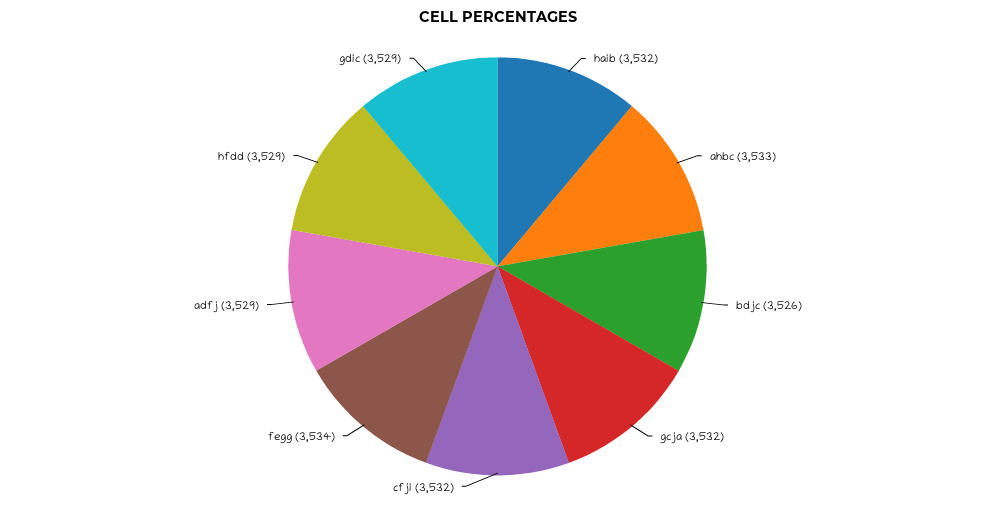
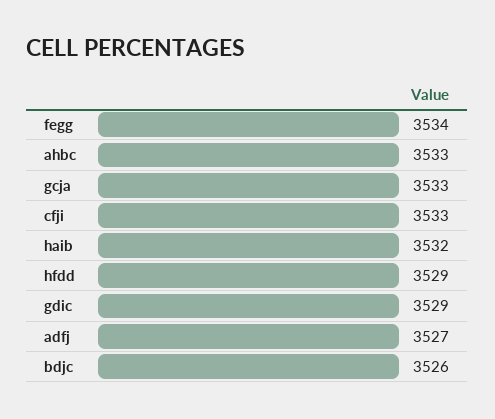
gcja: 3532 -> 3533
cfji: 3532 -> 3533
adfj: 3529 -> 3527

